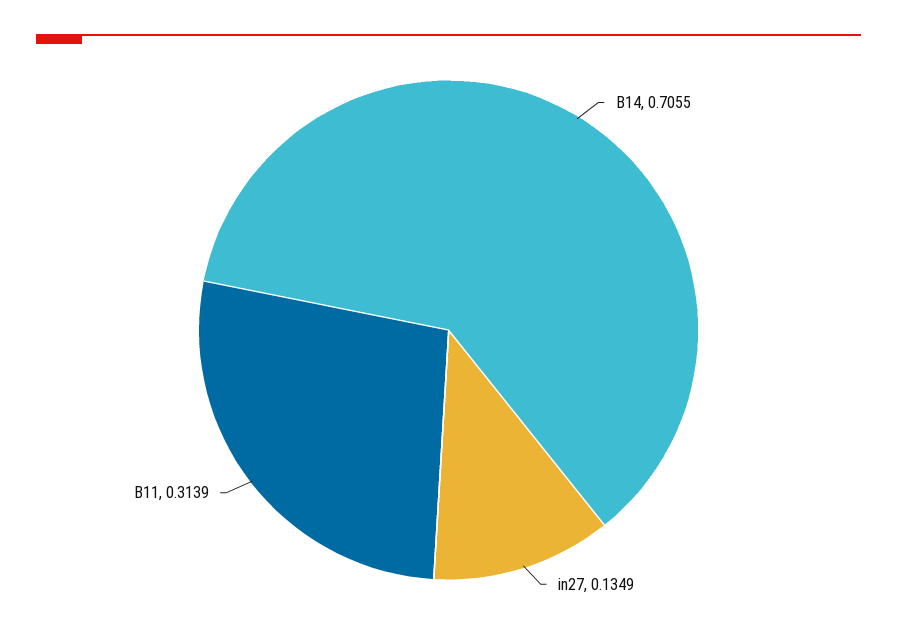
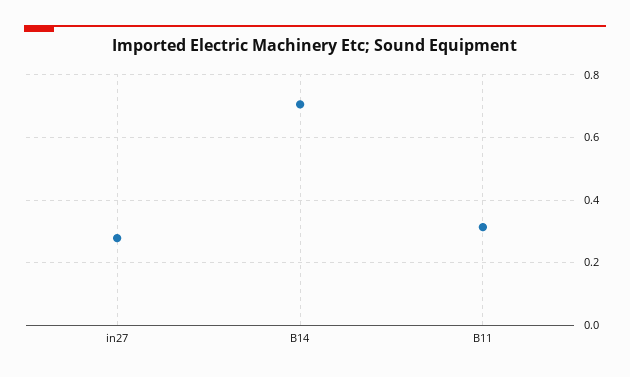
in27: 0.1349 -> 0.28

